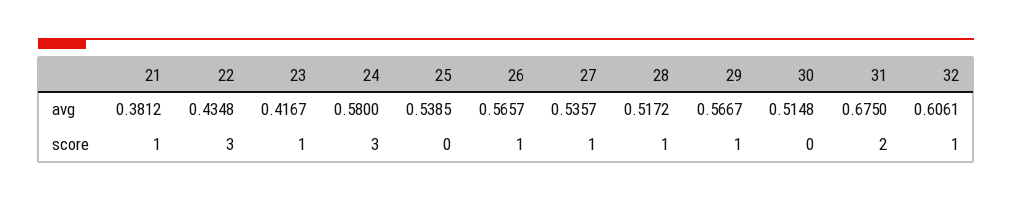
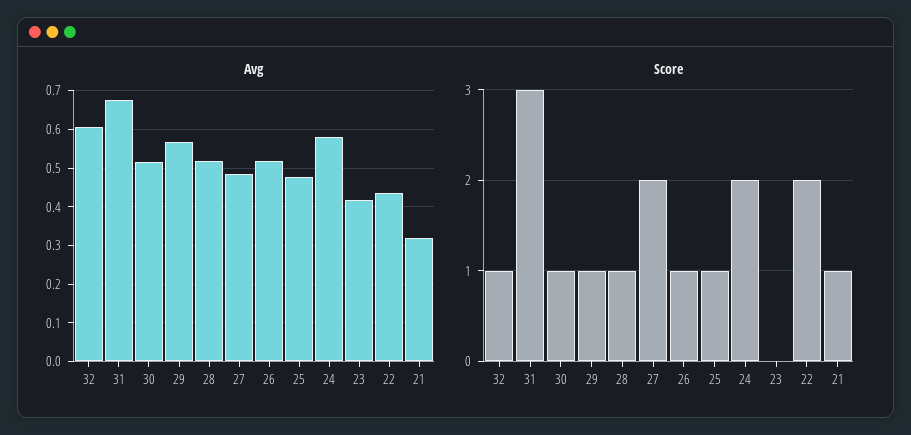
avg, 21: 0.3812 -> 0.32
avg, 25: 0.5385 -> 0.48
avg, 26: 0.5657 -> 0.52
avg, 27: 0.5357 -> 0.48
score, 22: 3 -> 2
score, 23: 1 -> 0
score, 24: 3 -> 2
score, 25: 0 -> 1
score, 27: 1 -> 2
score, 30: 0 -> 1
score, 31: 2 -> 3

